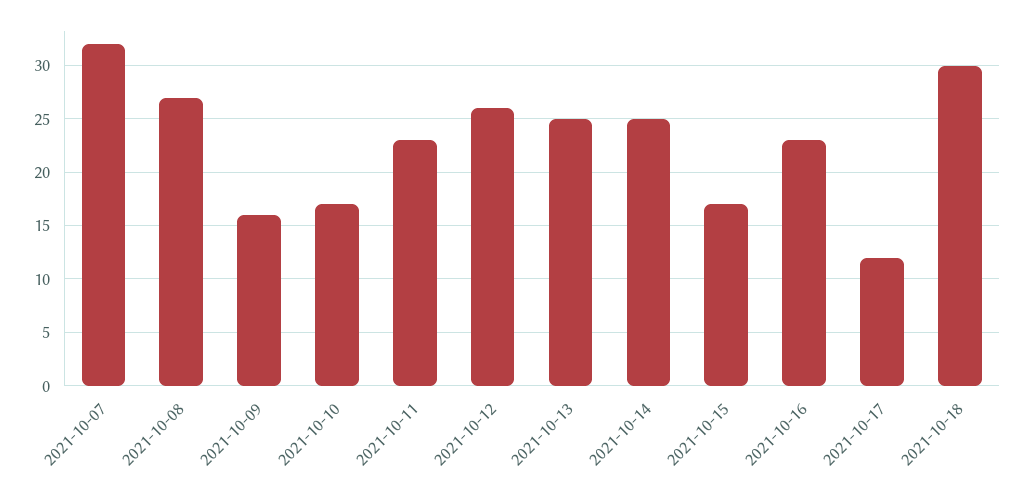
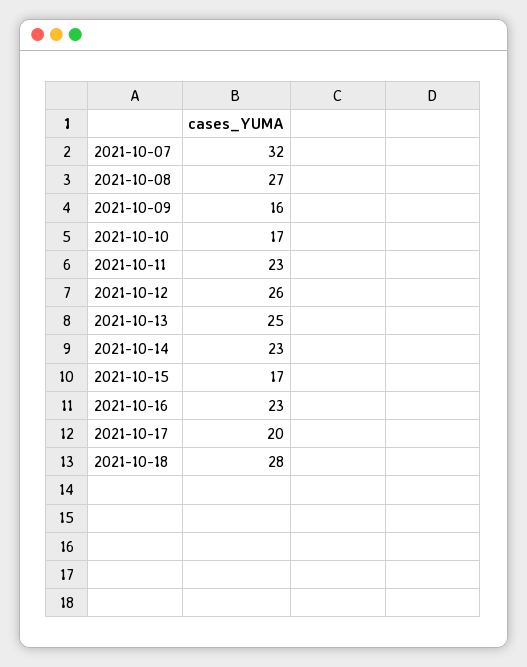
2021-10-14: 25 -> 23
2021-10-17: 12 -> 20
2021-10-18: 30 -> 28

